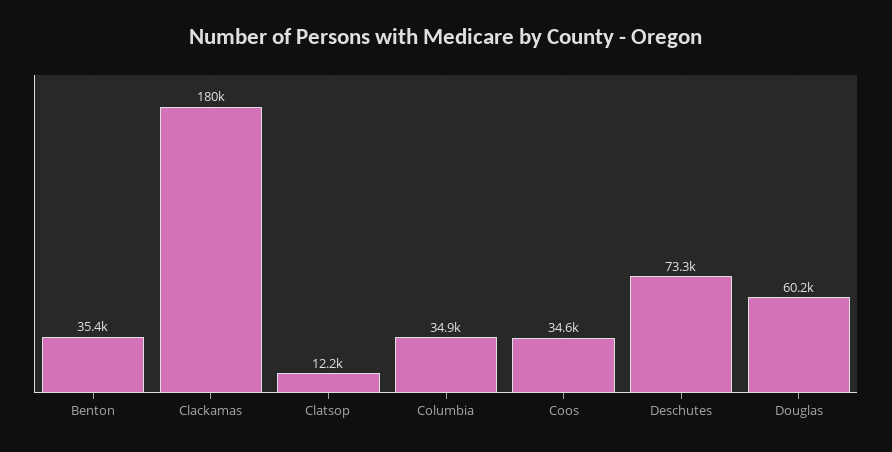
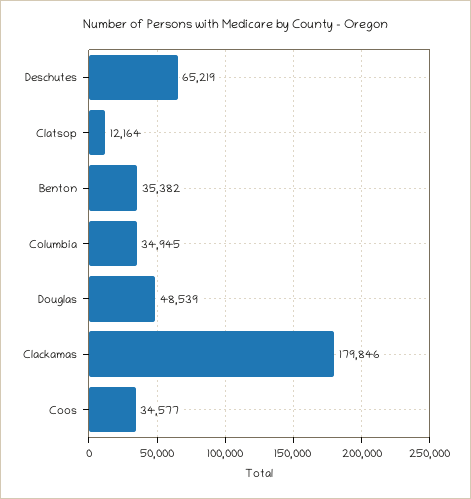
Deschutes: 73300 -> 65219
Douglas: 60200 -> 48539

